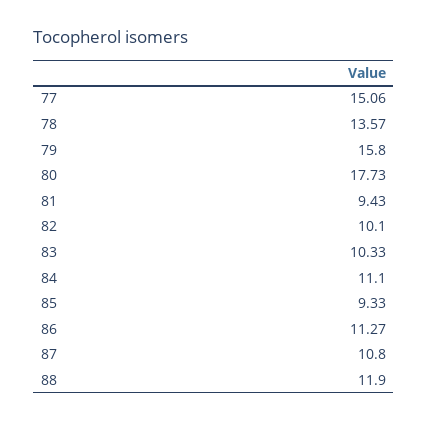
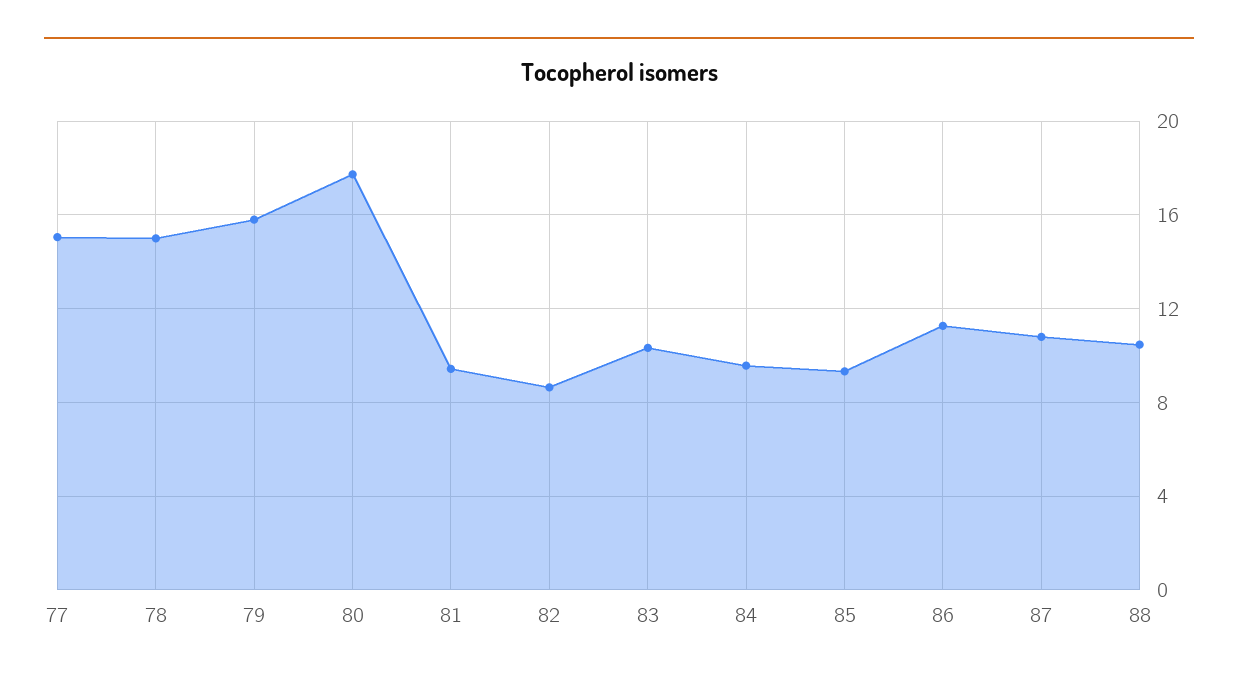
78: 13.57 -> 15
82: 10.1 -> 8.5
84: 11.1 -> 9.5
88: 11.9 -> 10.5

